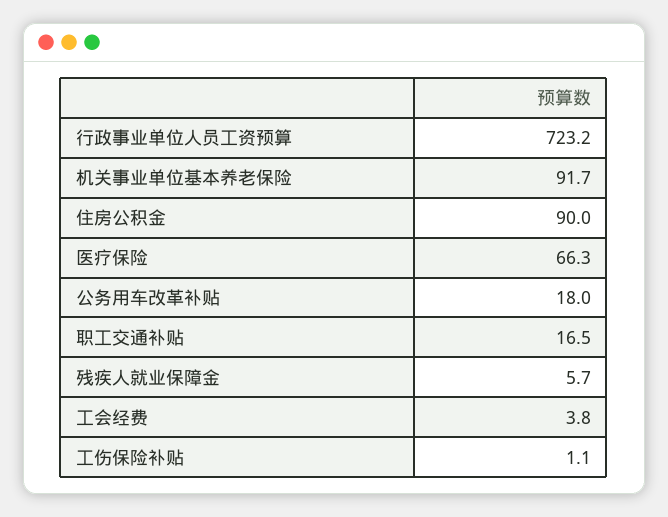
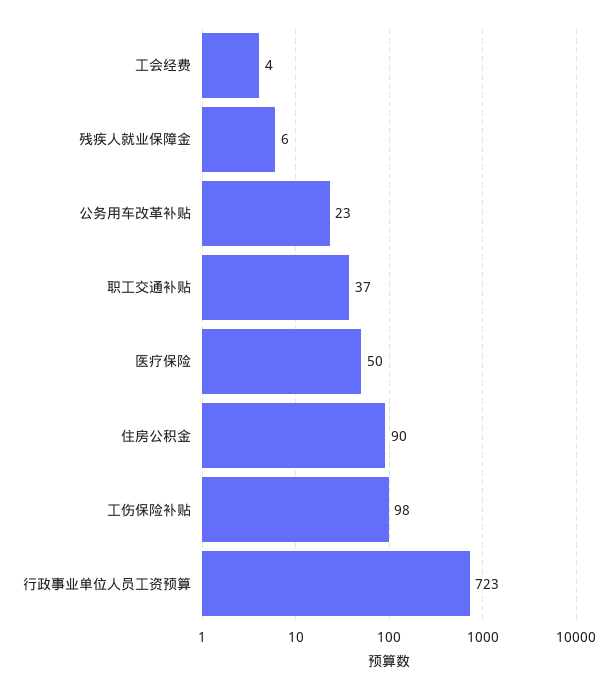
机关事业单位基本养老保险: 91.7 -> none
医疗保险: 66.3 -> 50
公务用车改革补贴: 18 -> 23
职工交通补贴: 16.5 -> 37
工伤保险补贴: 1.1 -> 98

